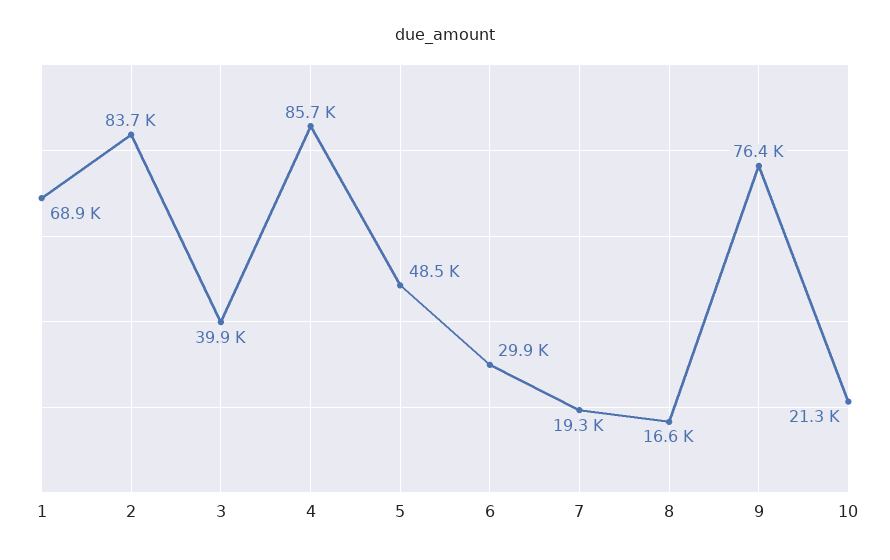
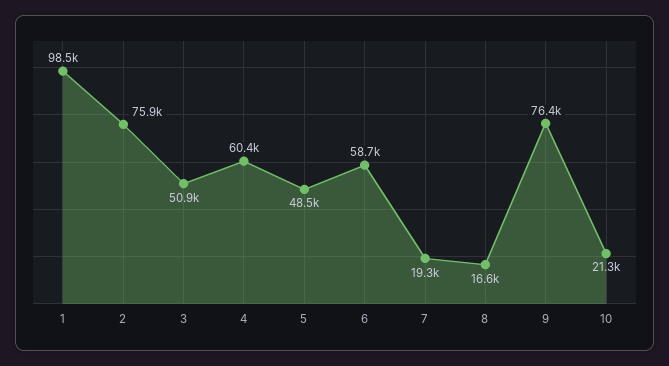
1: 68900 -> 98500
2: 83700 -> 75900
3: 39900 -> 50900
4: 85700 -> 60400
6: 29900 -> 58700

